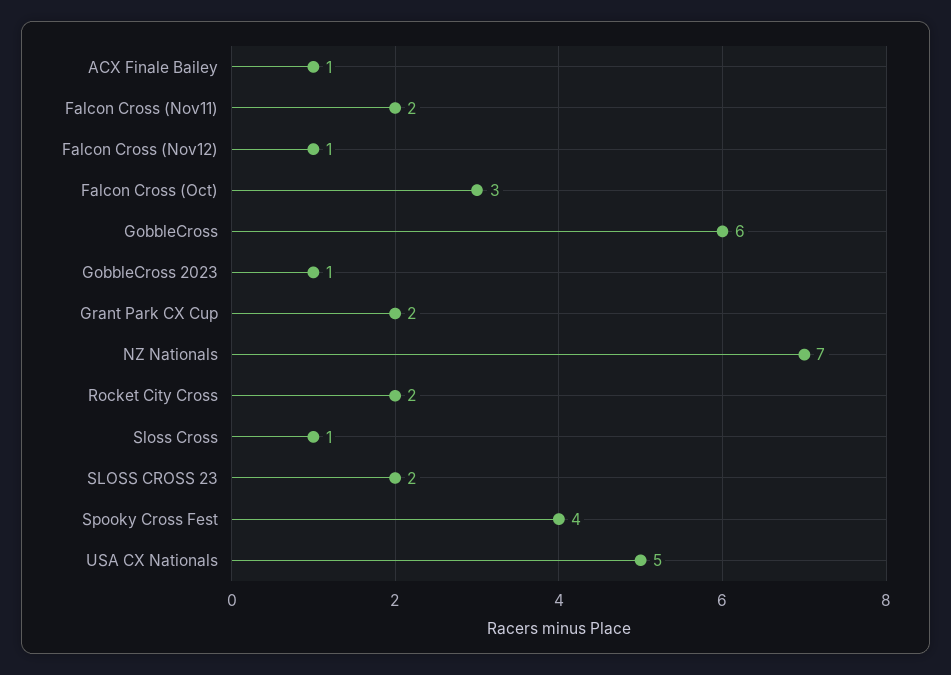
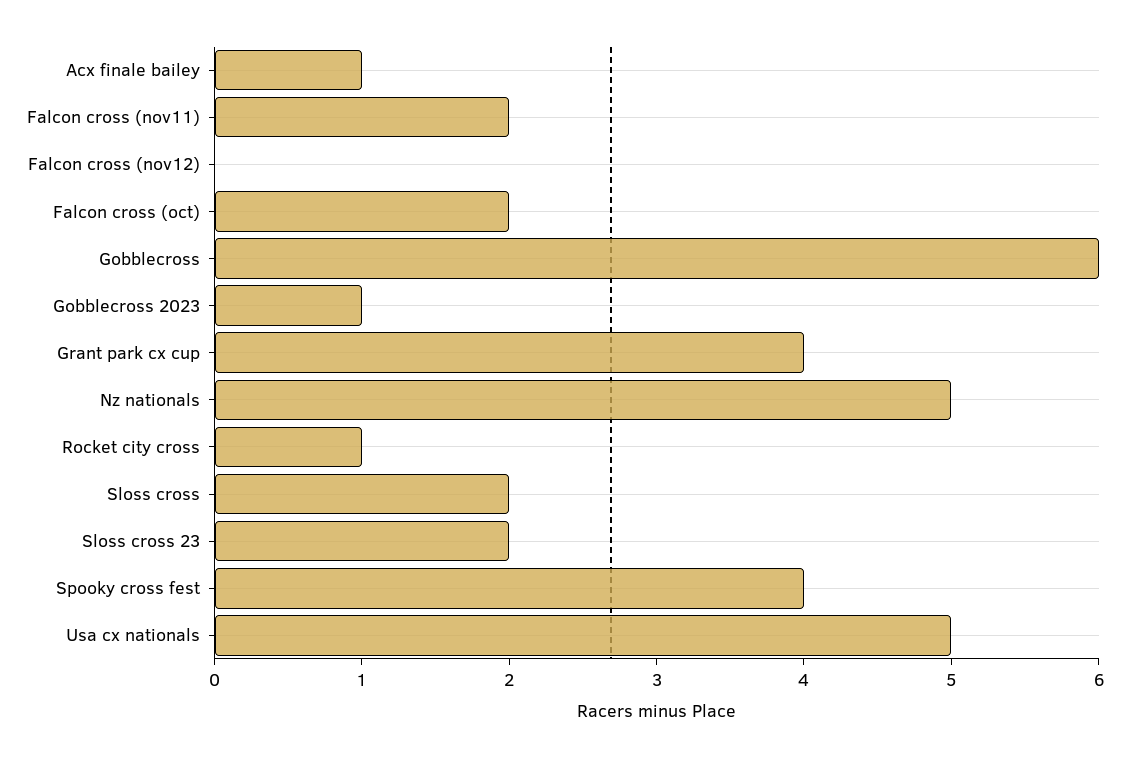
Falcon Cross (Nov12): 1 -> 0
Falcon Cross (Oct): 3 -> 2
Grant Park CX Cup: 2 -> 4
NZ Nationals: 7 -> 5
Rocket City Cross: 2 -> 1
Sloss Cross: 1 -> 2

